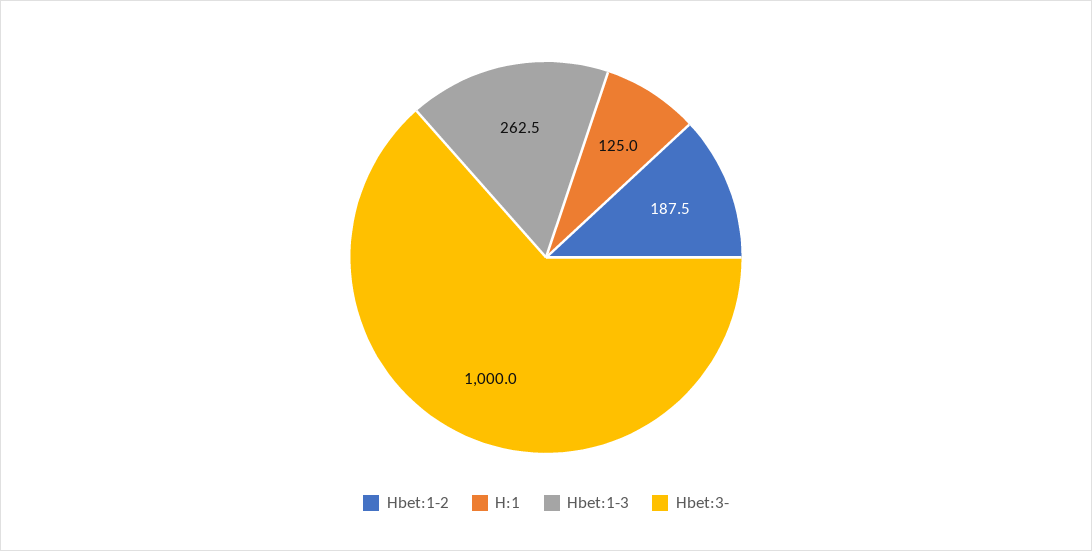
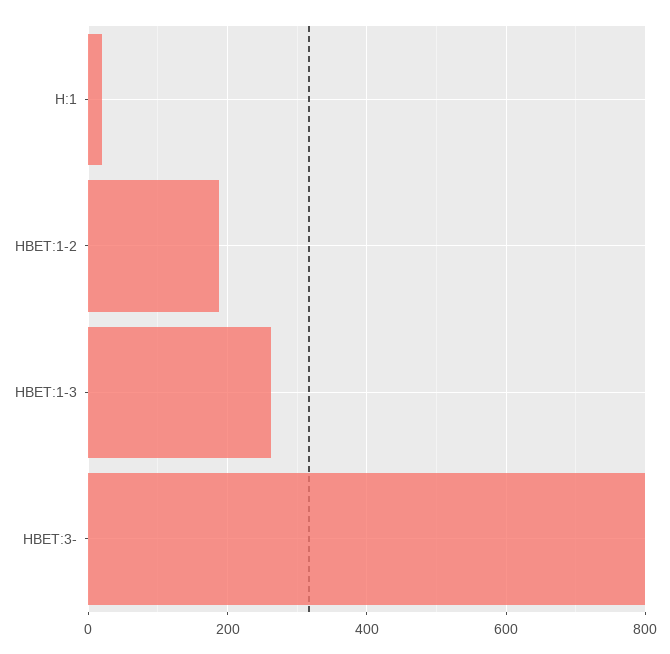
H:1: 125 -> 20
Hbet:3-: 1000 -> 800

